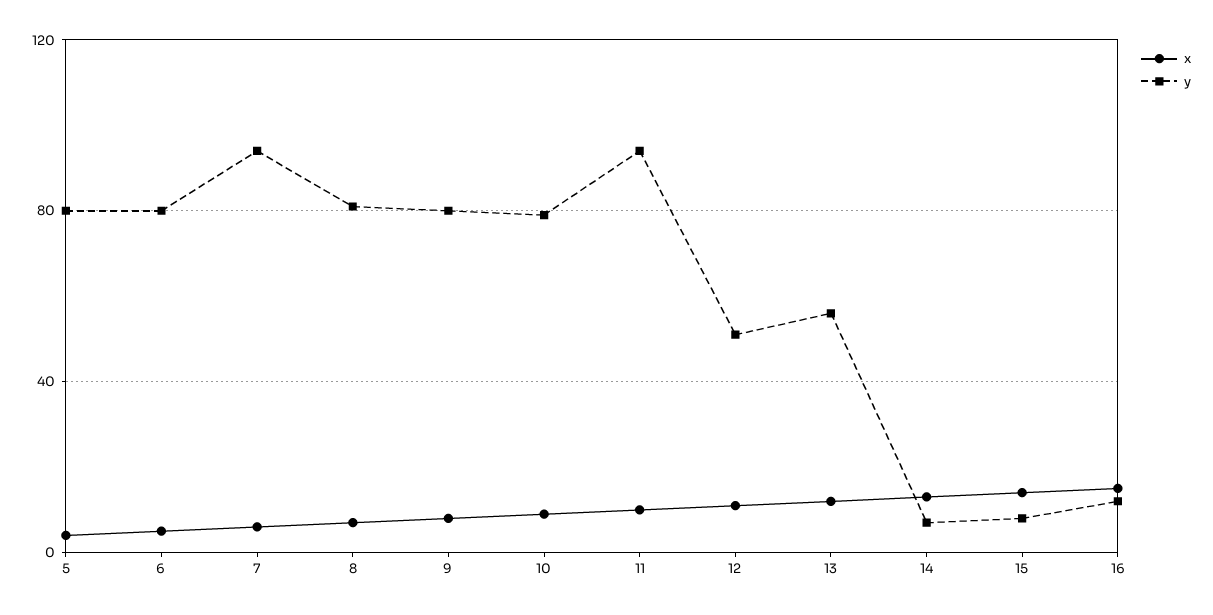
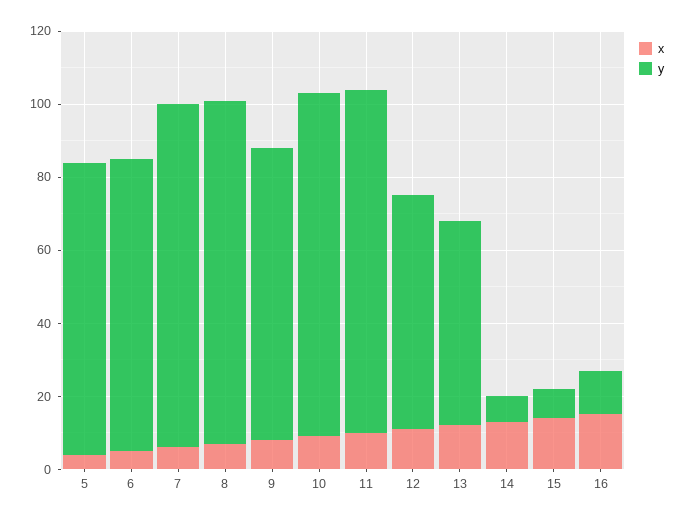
y, 8: 80 -> 95
y, 10: 80 -> 95
y, 12: 50 -> 65

